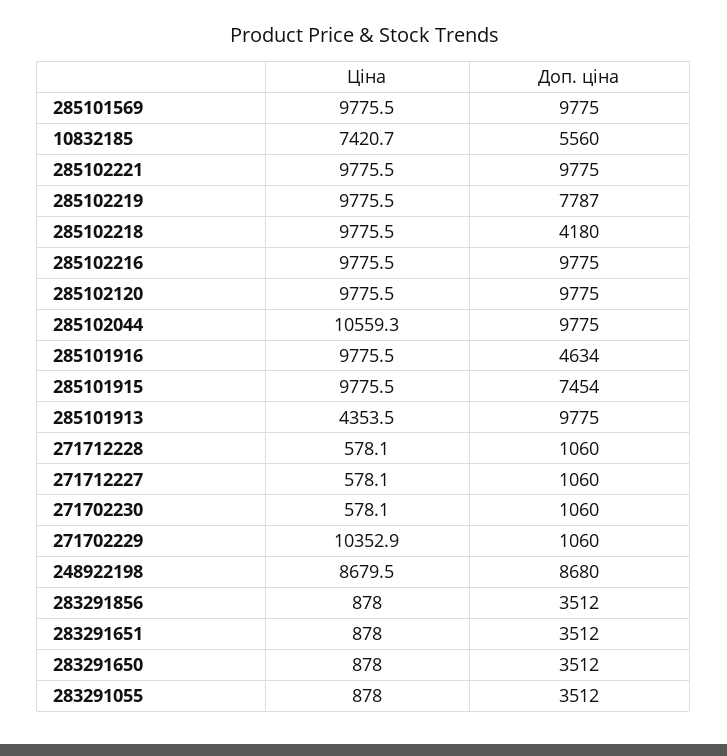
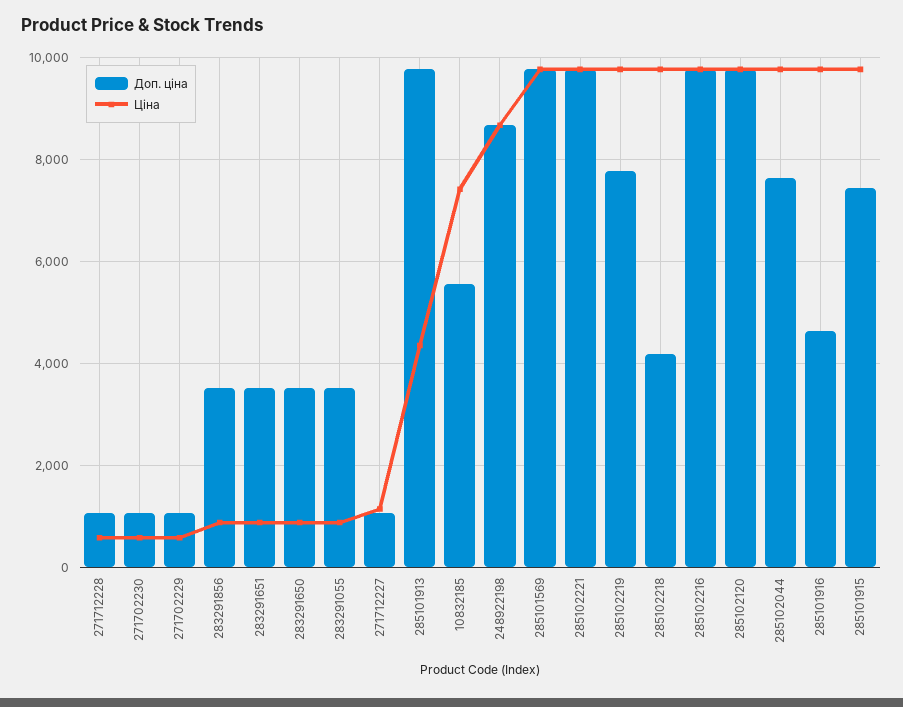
Ціна, 285102044: 10559.3 -> 9800
Доп. ціна, 285102044: 9775 -> 7600
Ціна, 271712227: 578.1 -> 1200
Ціна, 271702229: 10352.9 -> 600

